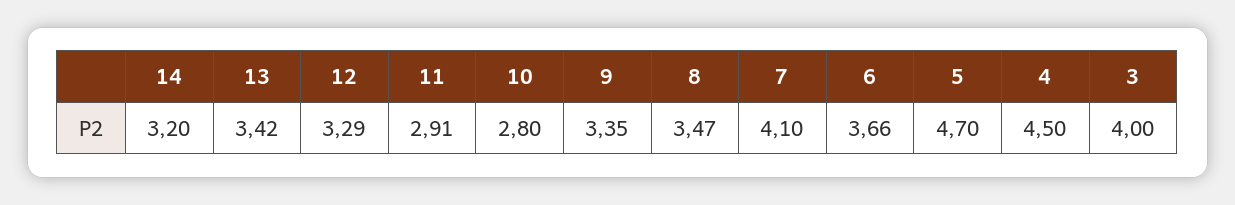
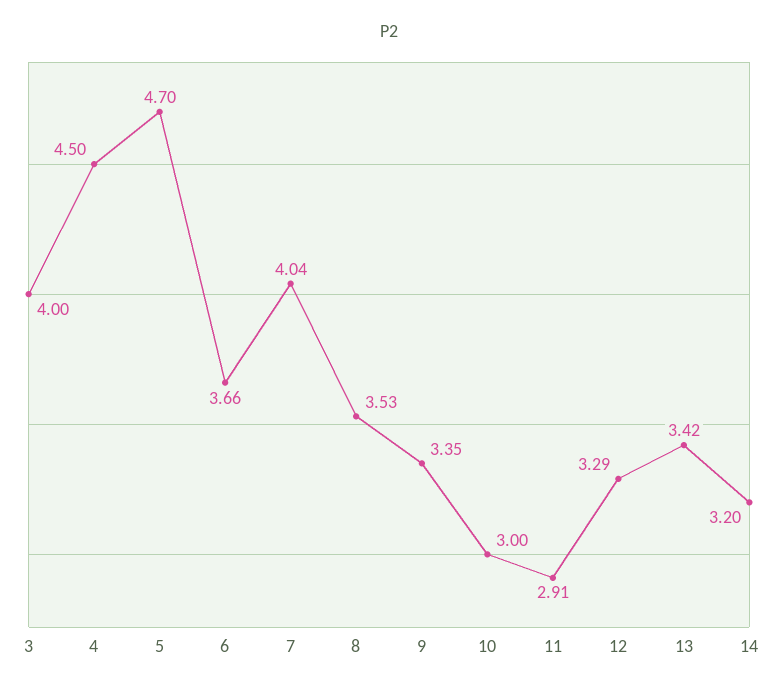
10: 2.8 -> 3
8: 3.47 -> 3.53
7: 4.1 -> 4.04

